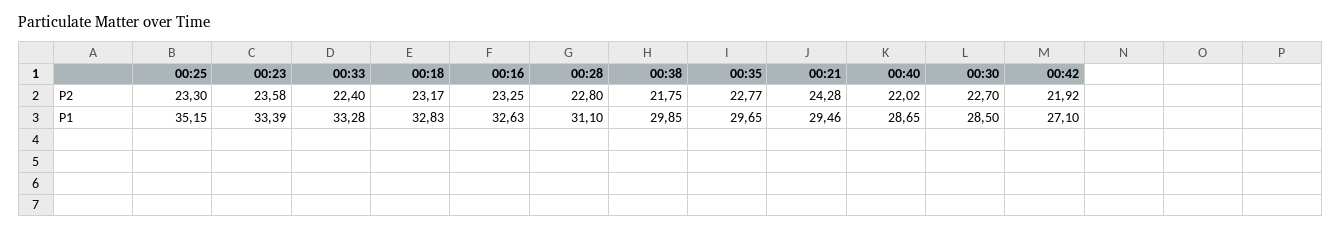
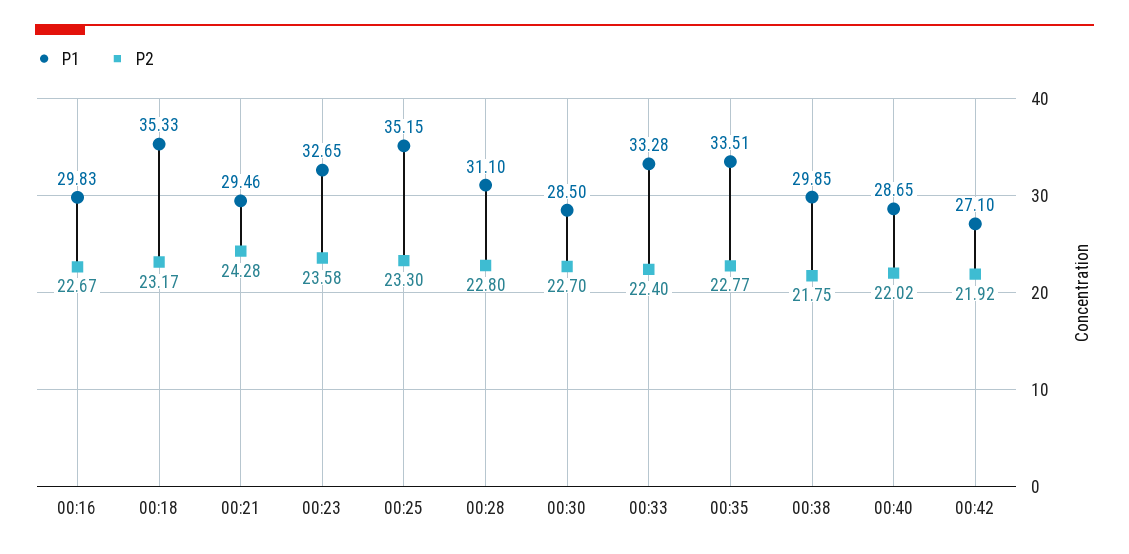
P2, 00:16: 23.25 -> 22.67
P1, 00:23: 33.39 -> 32.65
P1, 00:18: 32.83 -> 35.33
P1, 00:16: 32.63 -> 29.83
P1, 00:35: 29.65 -> 33.51

